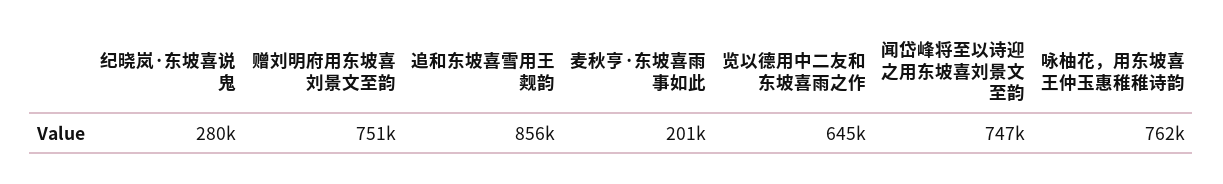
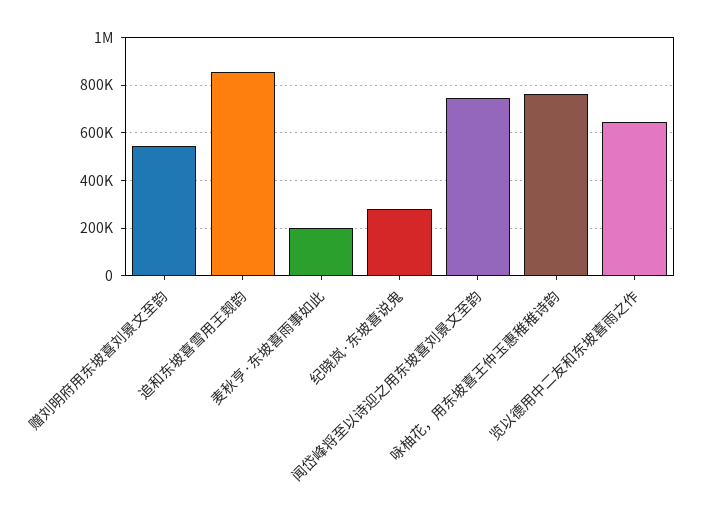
赠刘明府用东坡喜刘景文至韵: 751000 -> 550000

